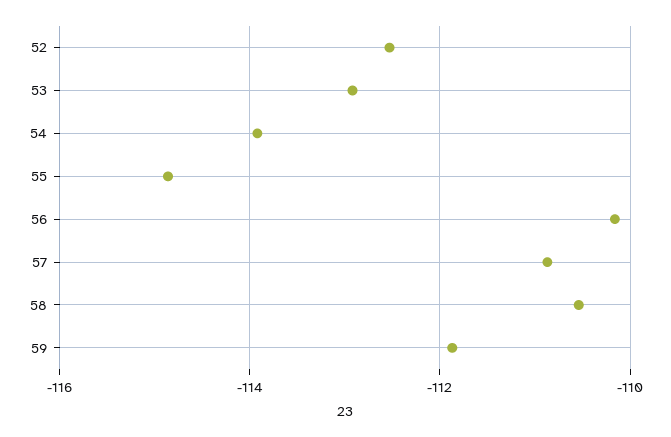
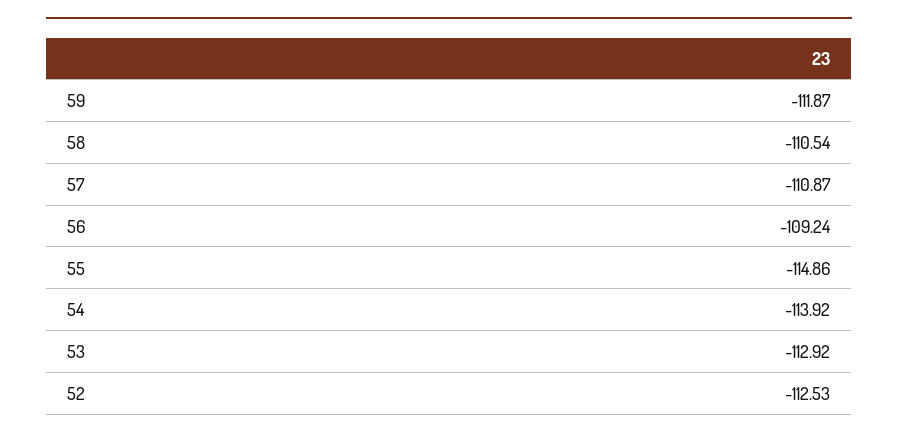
56: -110.2 -> -109.24

